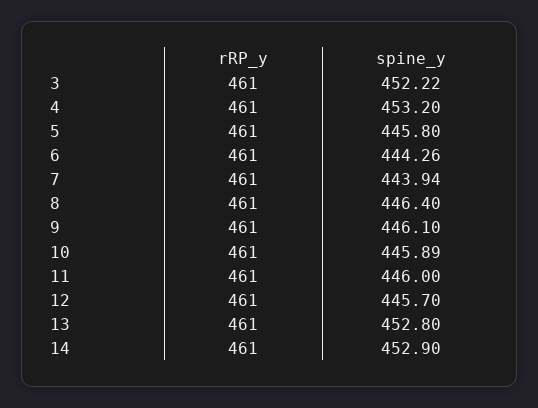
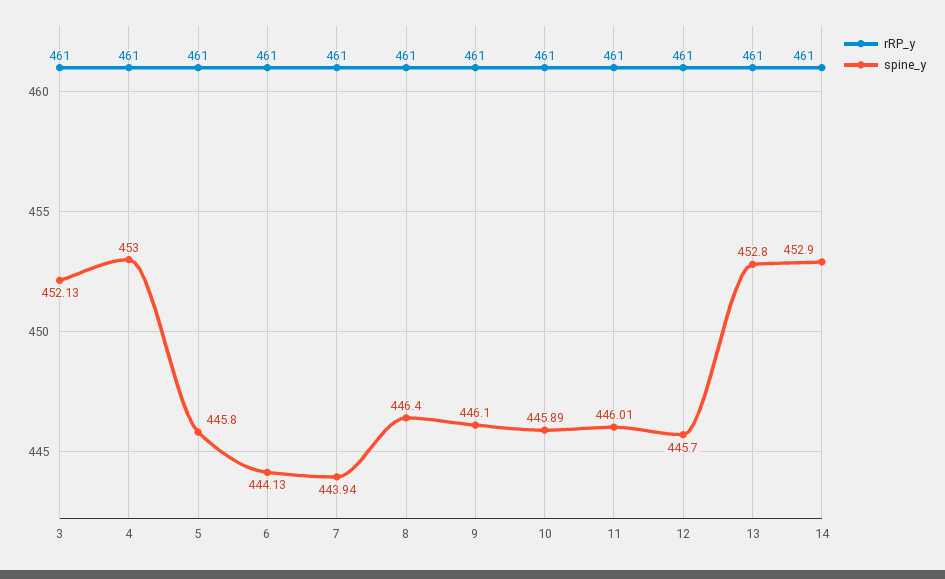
spine_y, 3: 452.22 -> 452.13
spine_y, 4: 453.2 -> 453
spine_y, 6: 444.26 -> 444.13
spine_y, 11: 446 -> 446.01

